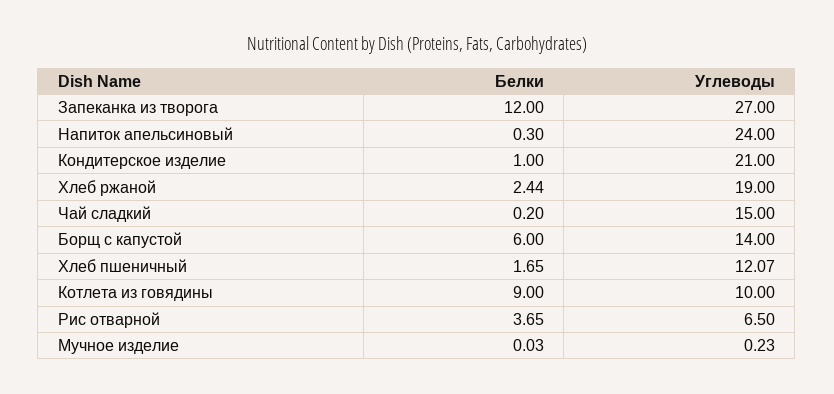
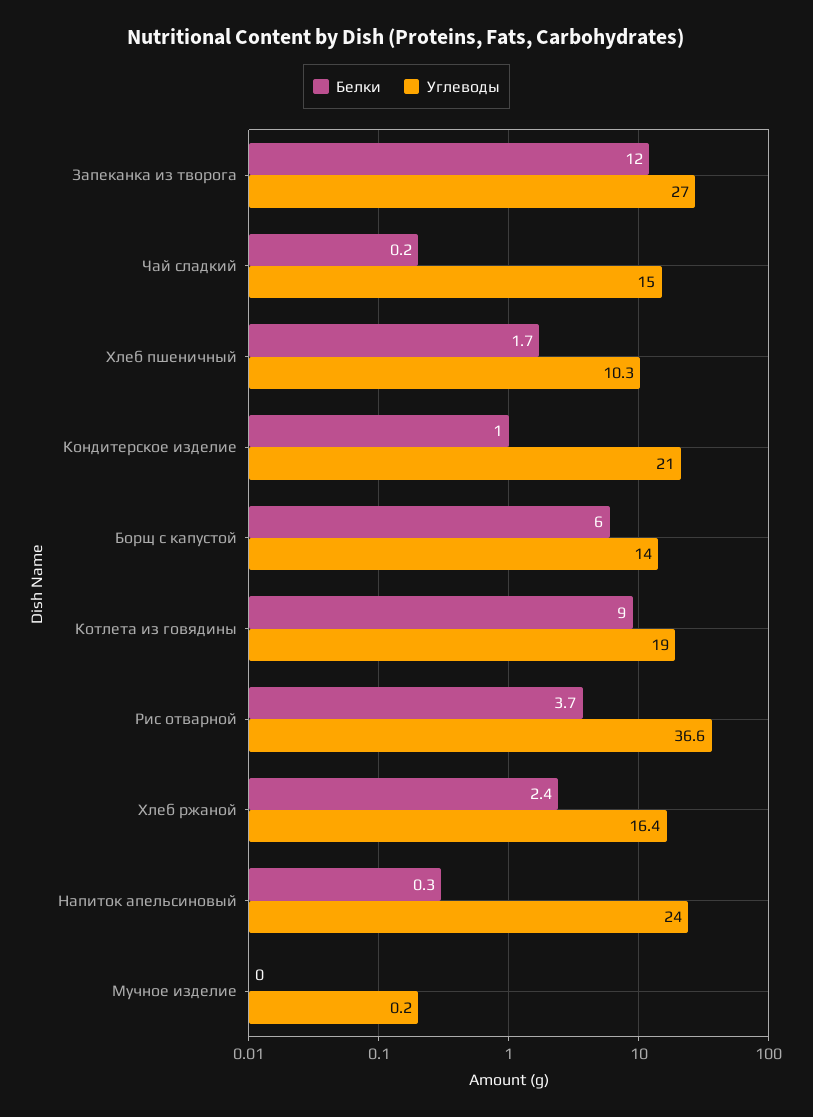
Углеводы, Хлеб ржаной: 19 -> 16.4
Углеводы, Хлеб пшеничный: 12.07 -> 10.3
Углеводы, Котлета из говядины: 10 -> 19
Углеводы, Рис отварной: 6.5 -> 36.6

